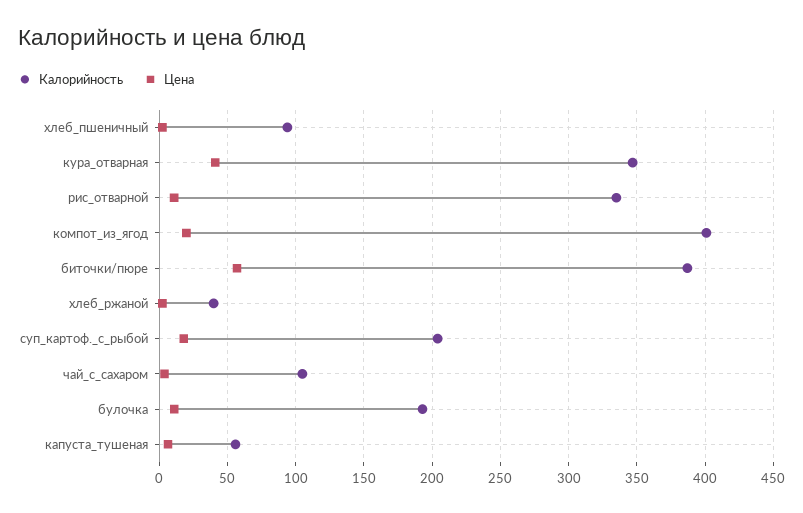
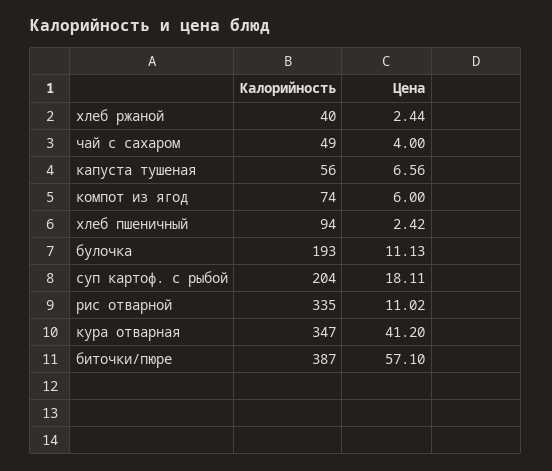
Калорийность, компот_из_ягод: 400 -> 74
Цена, компот_из_ягод: 20 -> 6
Калорийность, чай_с_сахаром: 105 -> 49

